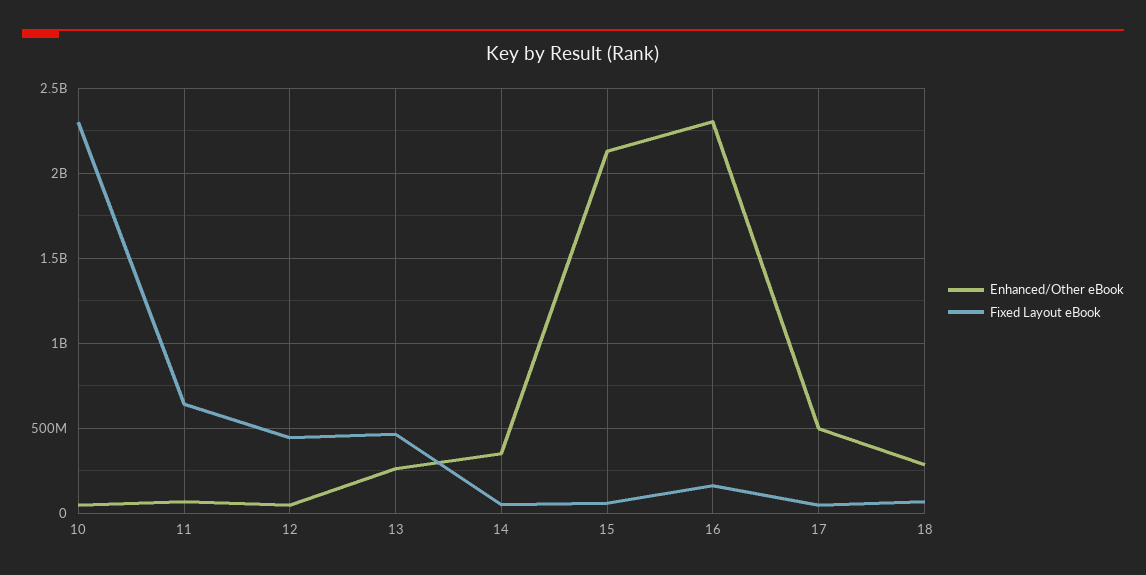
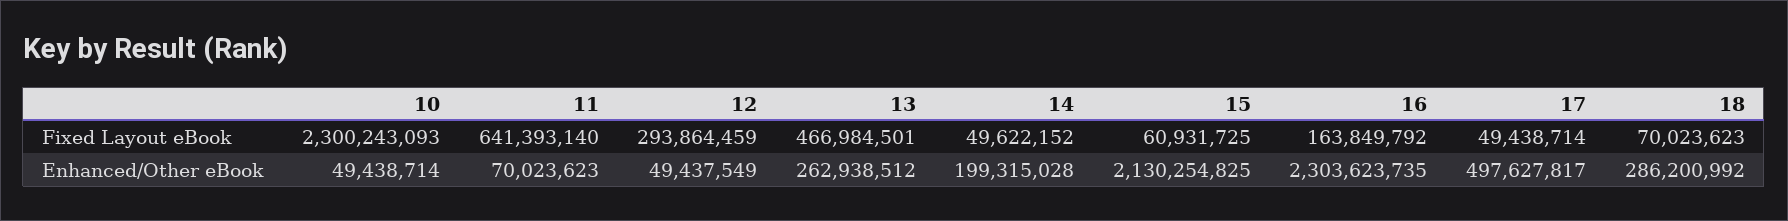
Fixed Layout eBook, 12: 450000000 -> 293864459
Enhanced/Other eBook, 14: 350000000 -> 199315028

